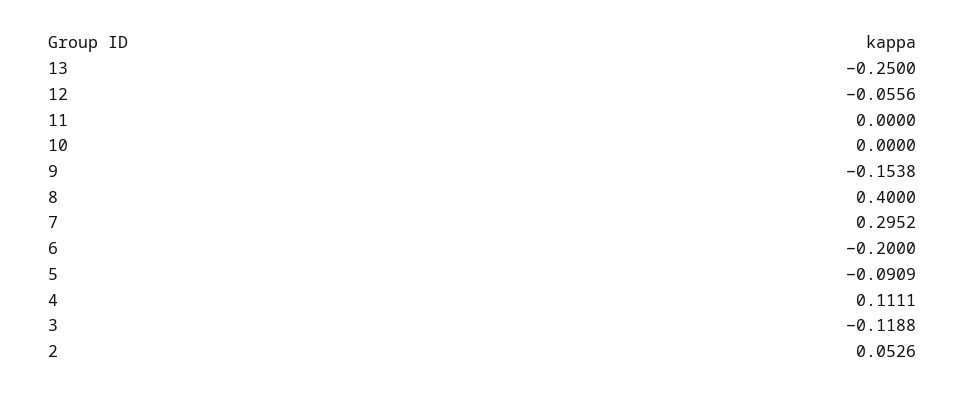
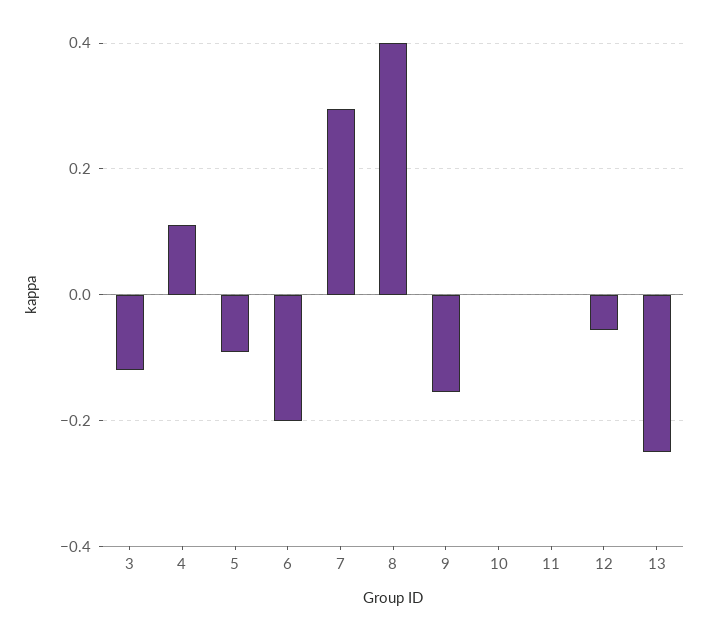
2: 0.0526 -> none

